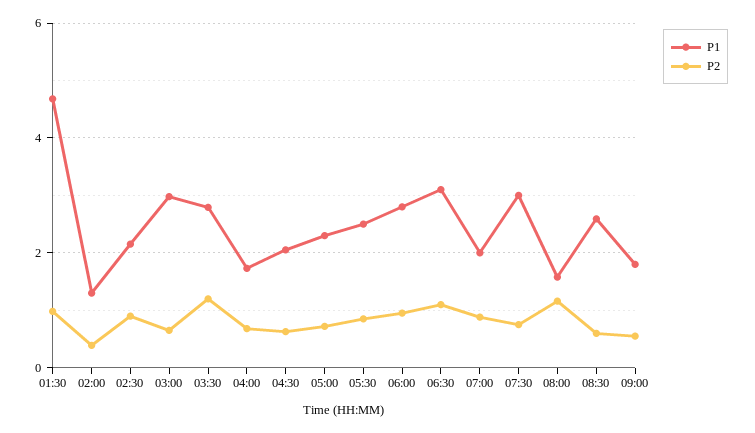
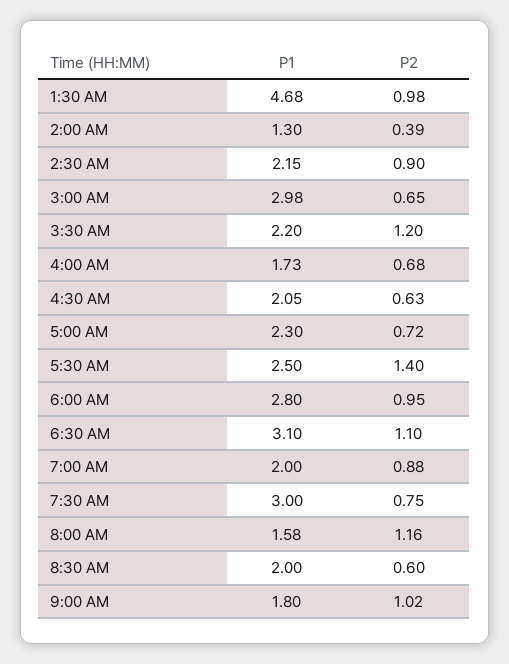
P1, 03:30: 2.8 -> 2.2
P2, 05:30: 0.8 -> 1.4
P1, 08:30: 2.6 -> 2
P2, 09:00: 0.6 -> 1.02

